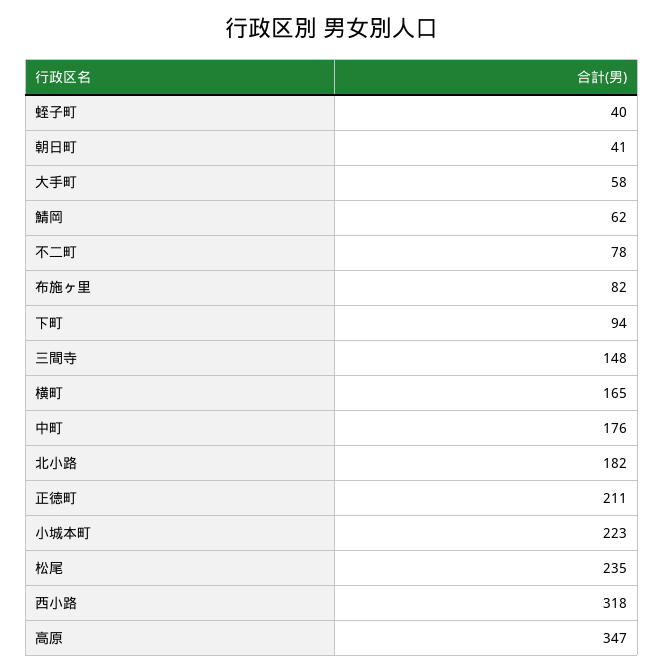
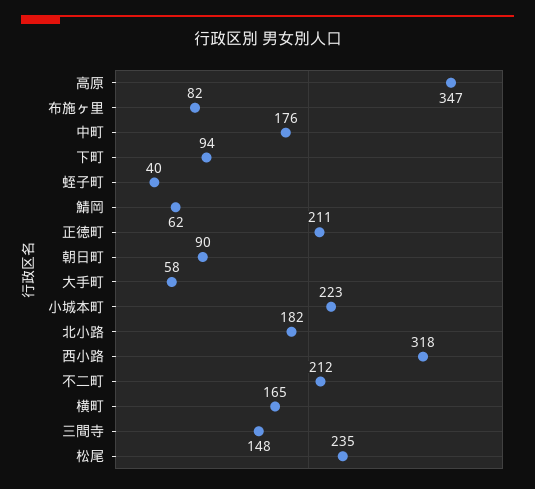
朝日町: 41 -> 90
不二町: 78 -> 212

